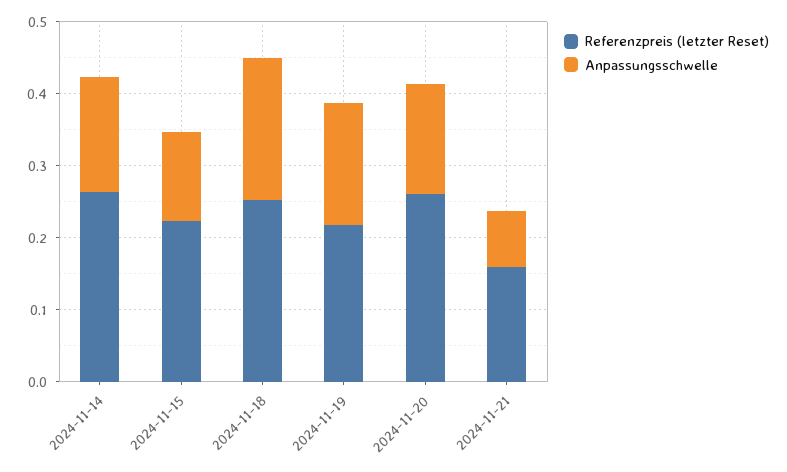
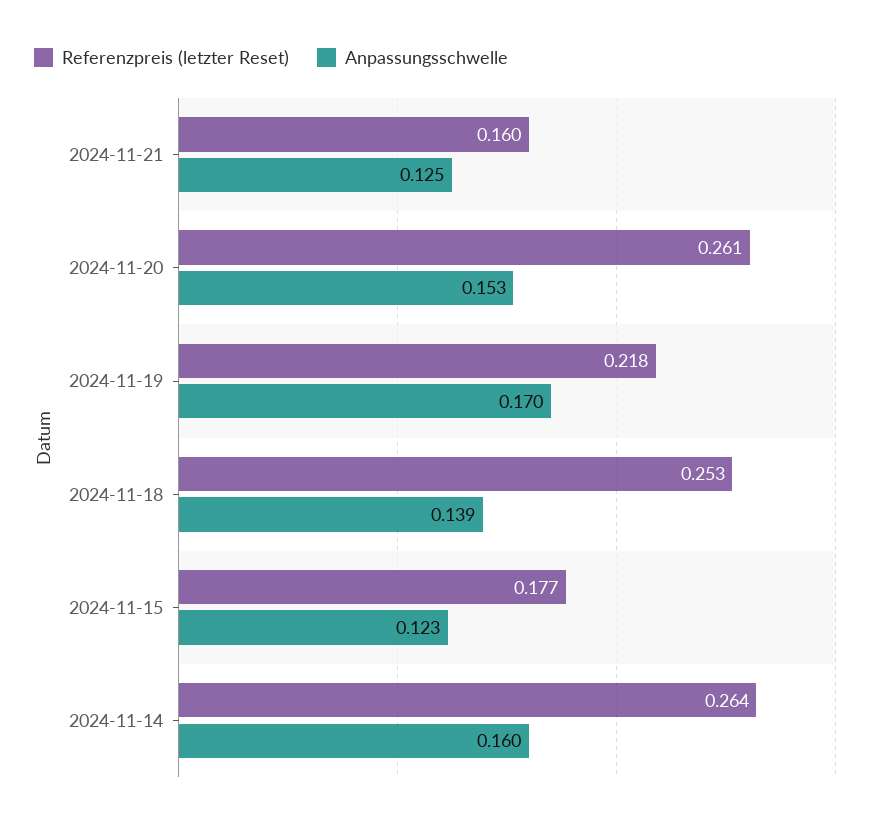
Referenzpreis (letzter Reset), 2024-11-15: 0.22 -> 0.177
Anpassungsschwelle, 2024-11-18: 0.2 -> 0.139
Anpassungsschwelle, 2024-11-21: 0.08 -> 0.125

